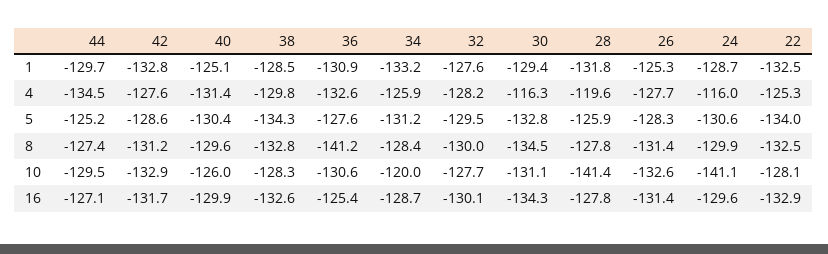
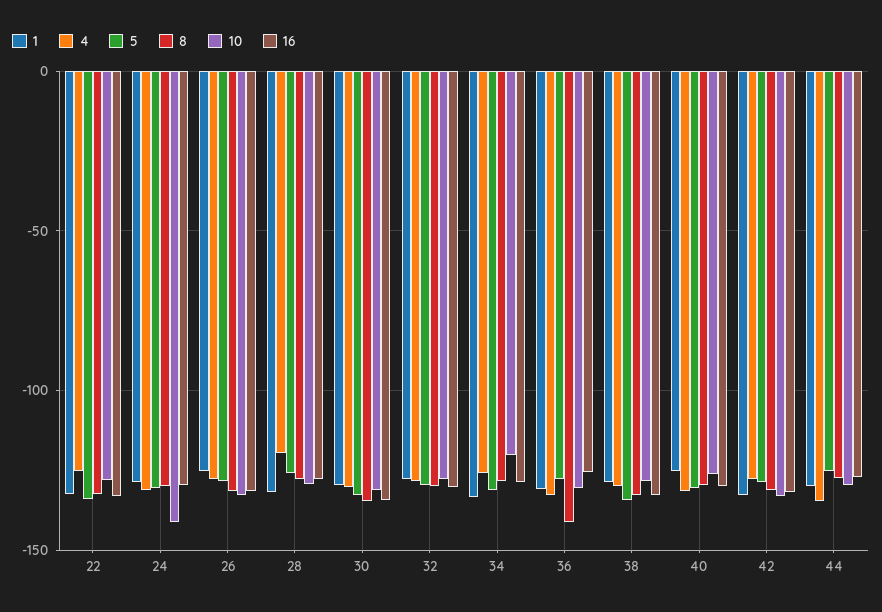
4, 30: -116.3 -> -130
4, 24: -116 -> -130
10, 28: -141.4 -> -130

